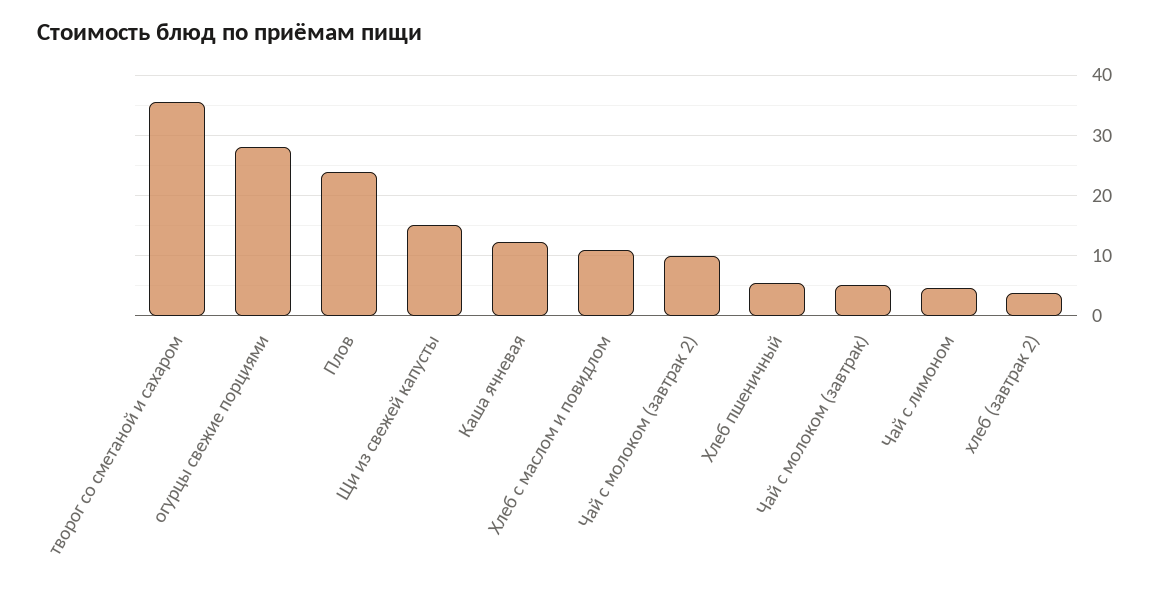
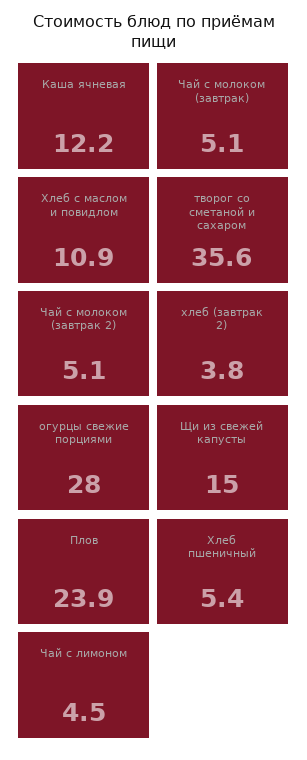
Чай с молоком (завтрак 2): 10 -> 5.1

